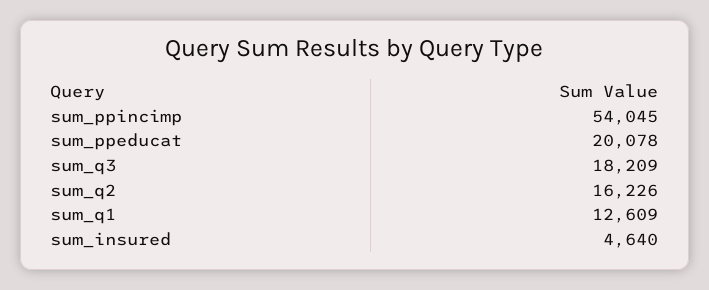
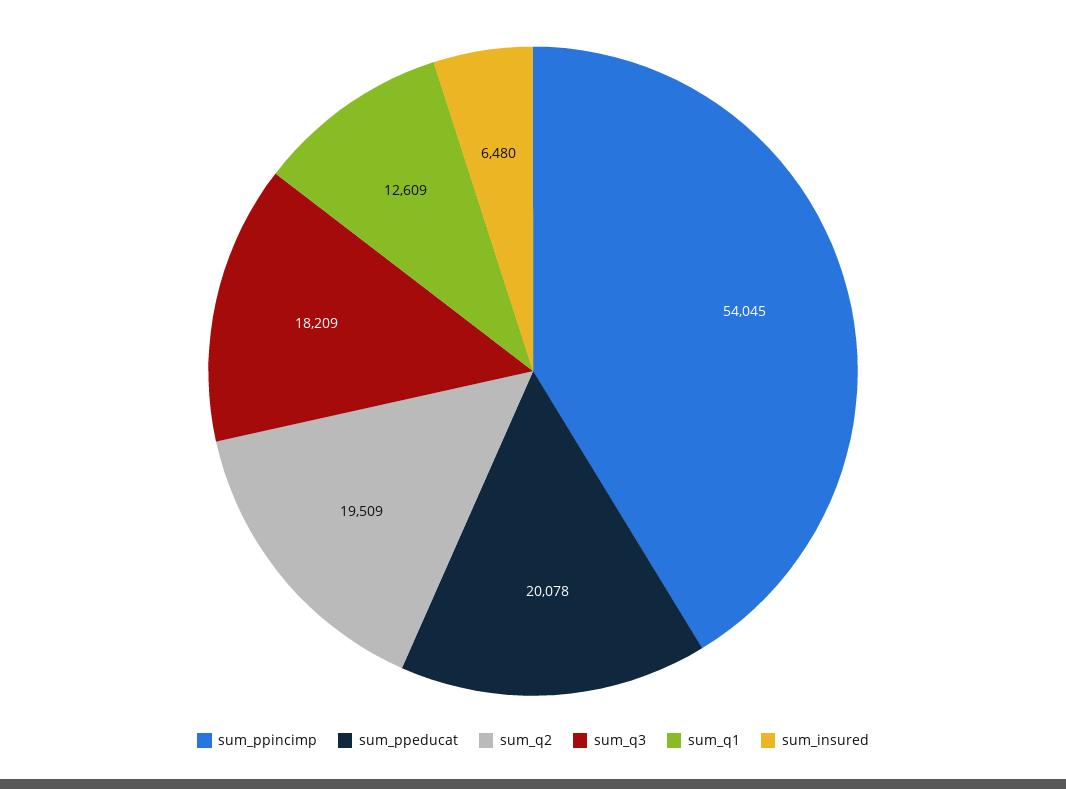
sum_q2: 16226 -> 19509
sum_insured: 4640 -> 6480

